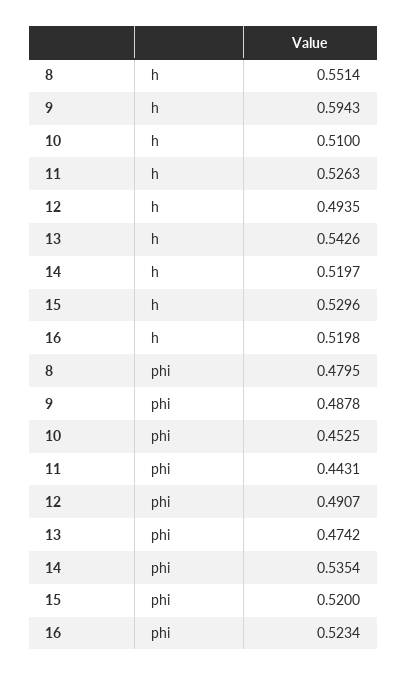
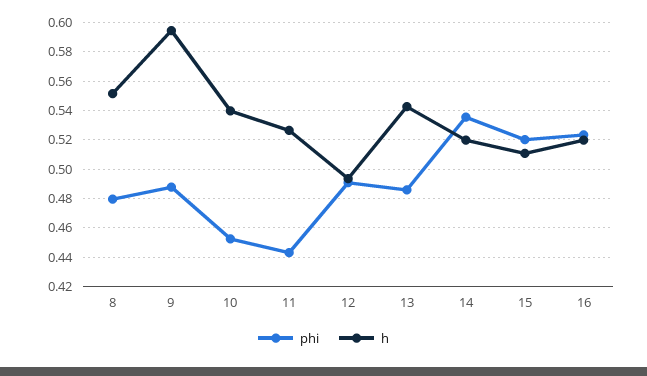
h, 10: 0.51 -> 0.54
h, 15: 0.5296 -> 0.51
phi, 13: 0.4742 -> 0.485

